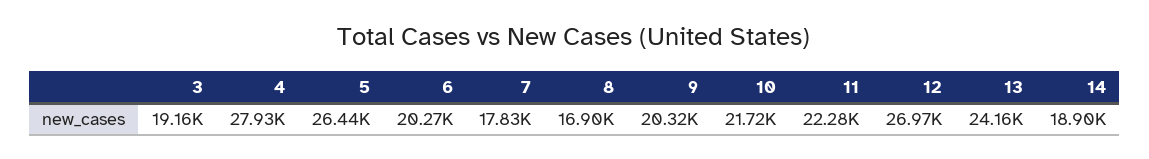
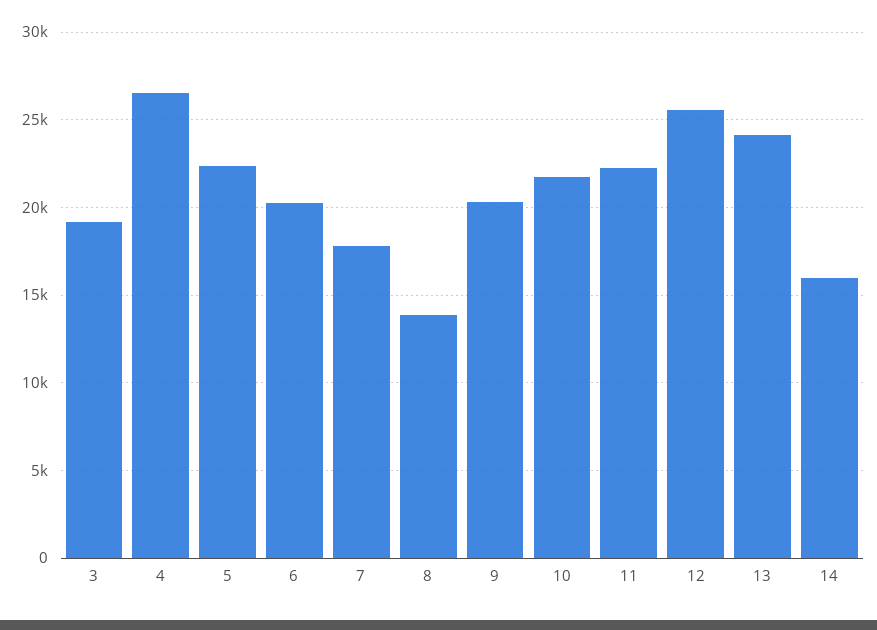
4: 27930 -> 26500
5: 26440 -> 22500
8: 16900 -> 14000
12: 26970 -> 25500
14: 18900 -> 16000

